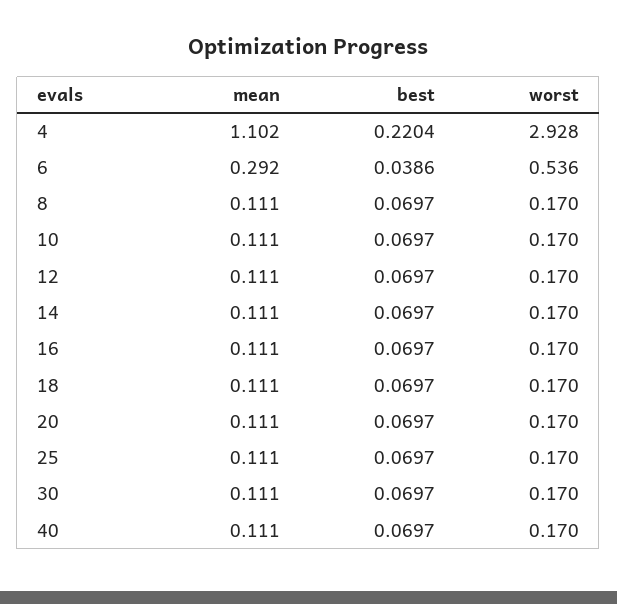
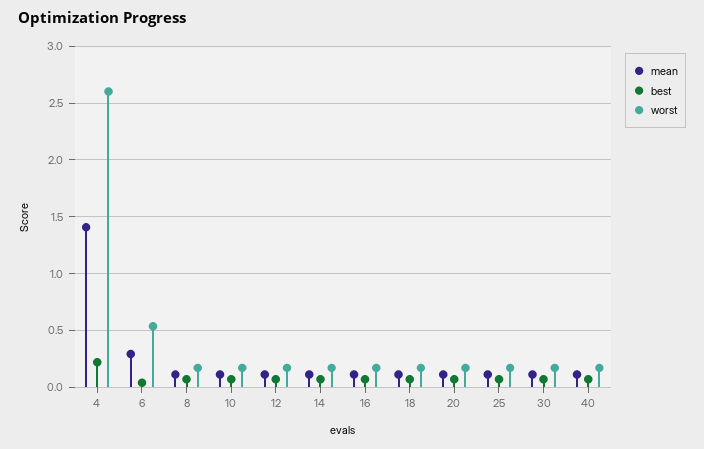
mean, 4: 1.102 -> 1.4
worst, 4: 2.928 -> 2.6

